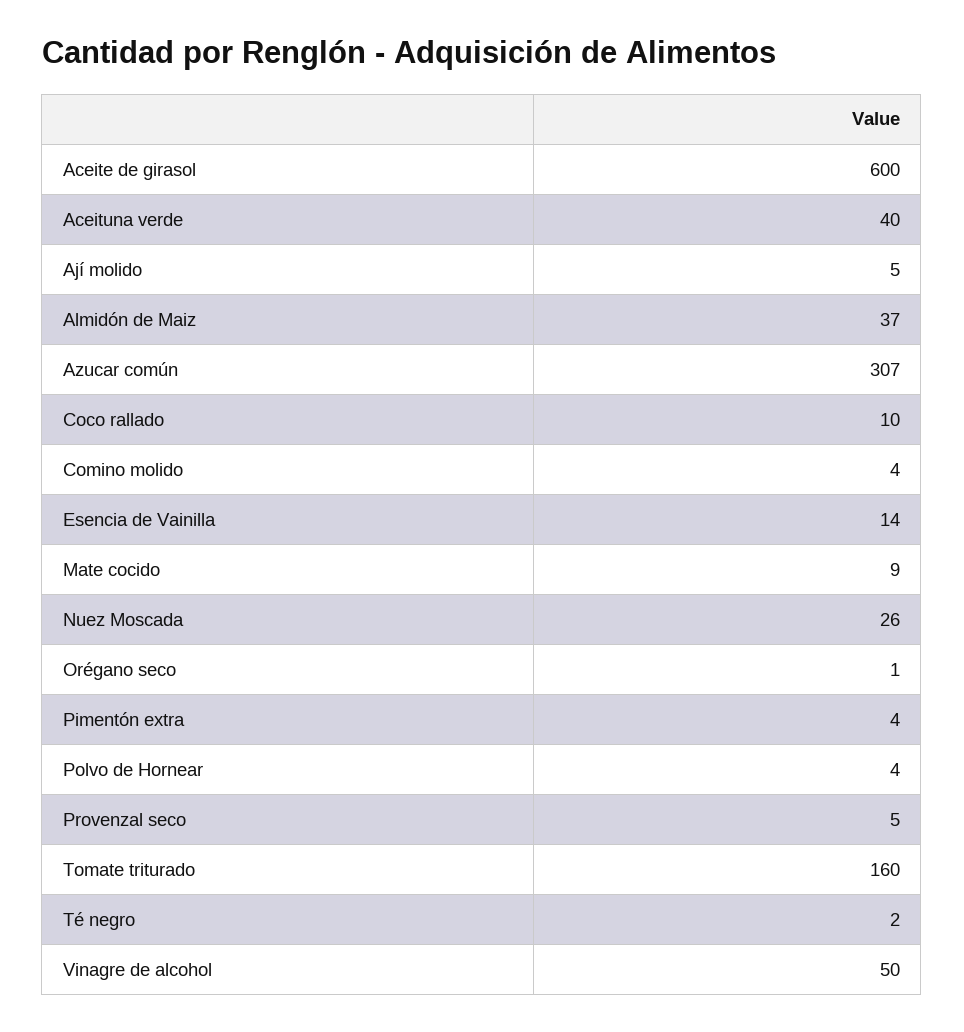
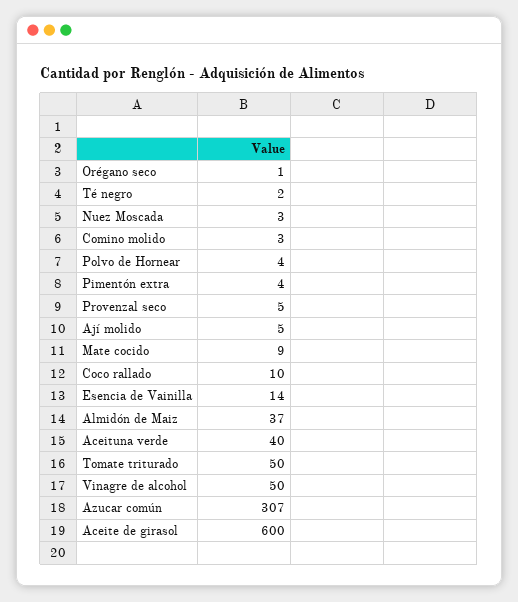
Comino molido: 4 -> 3
Nuez Moscada: 26 -> 3
Tomate triturado: 160 -> 50

